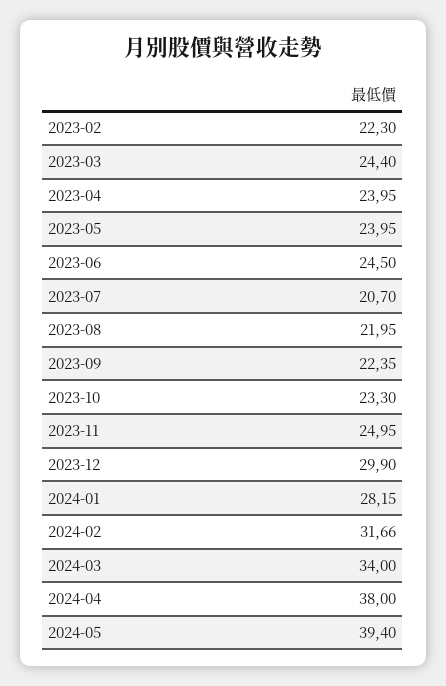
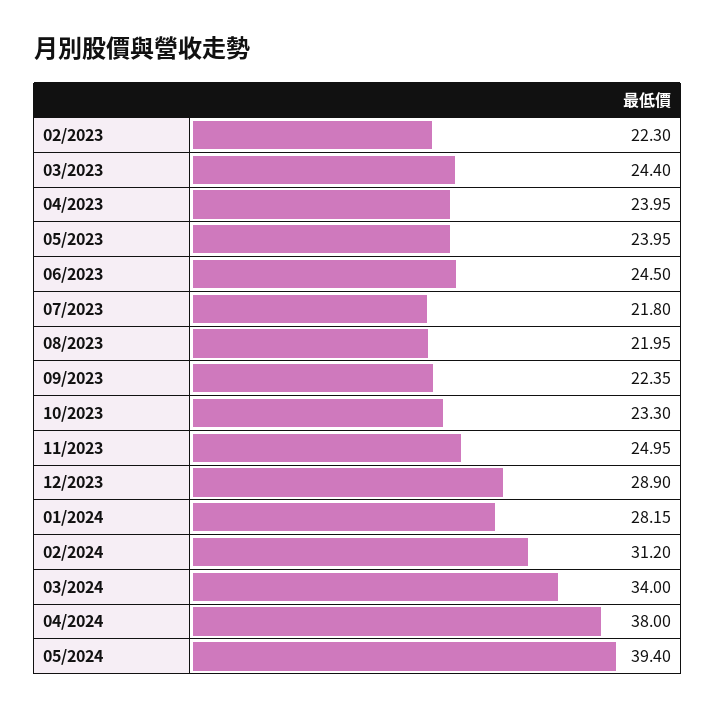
2023-07: 20.7 -> 21.8
2023-12: 29.9 -> 28.9
2024-02: 31.66 -> 31.2

